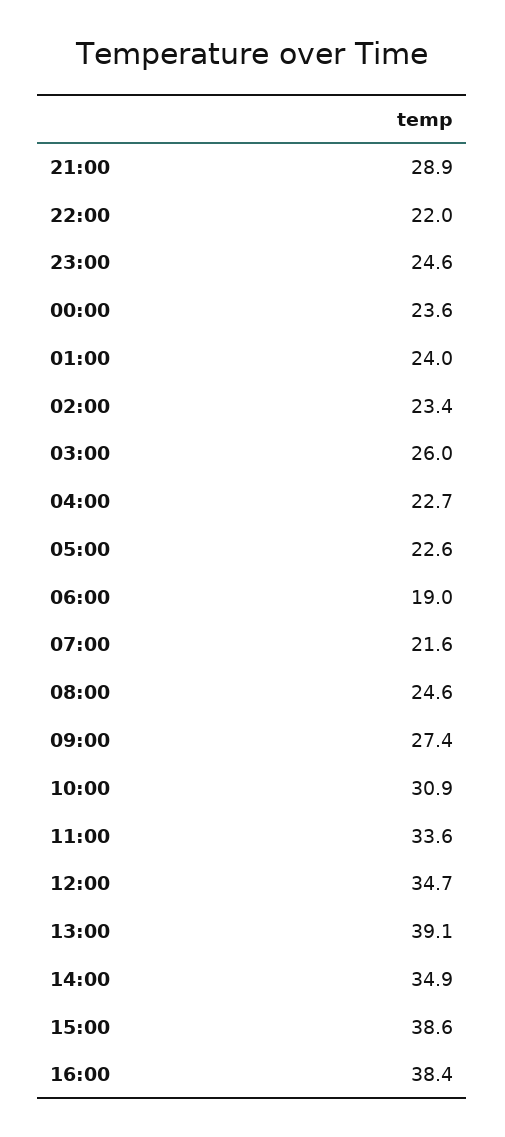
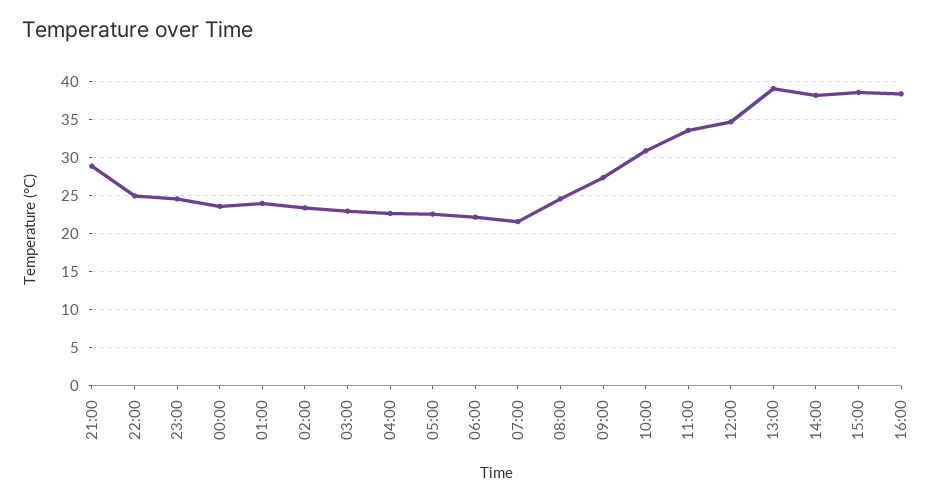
22:00: 22 -> 25
03:00: 26 -> 23
06:00: 19 -> 22
14:00: 34.9 -> 38

